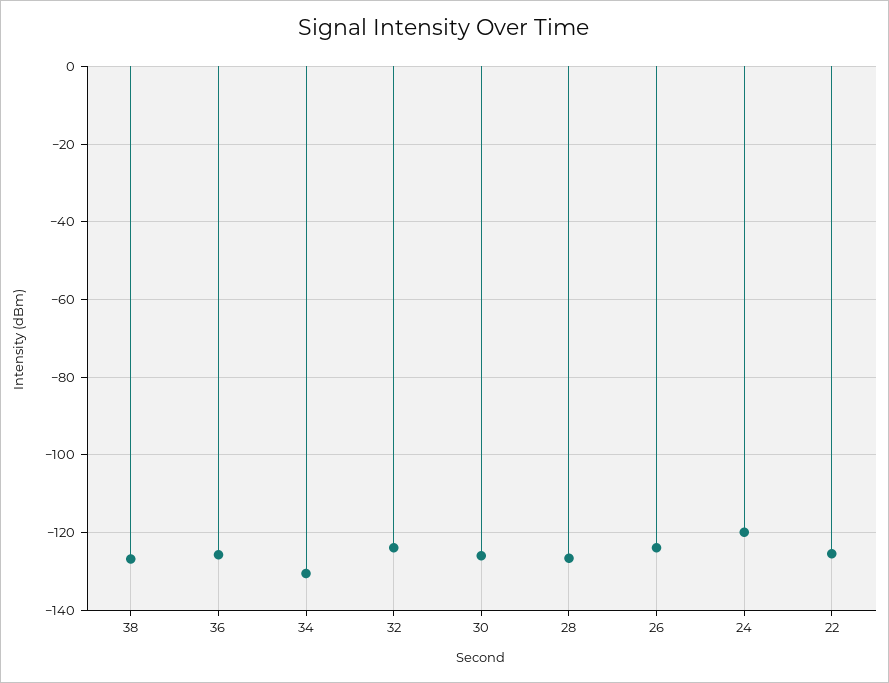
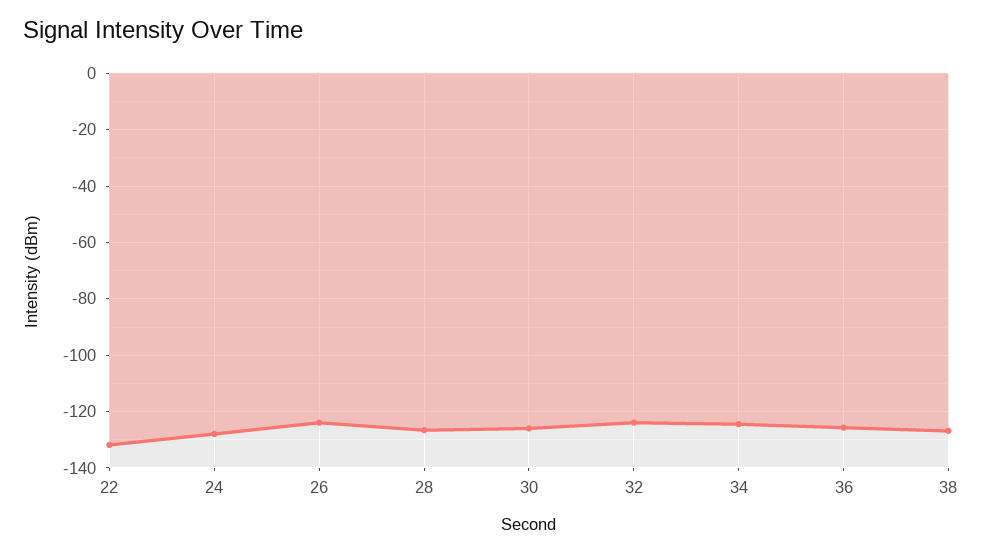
34: -130 -> -125
24: -120 -> -127.5
22: -126 -> -132.5

